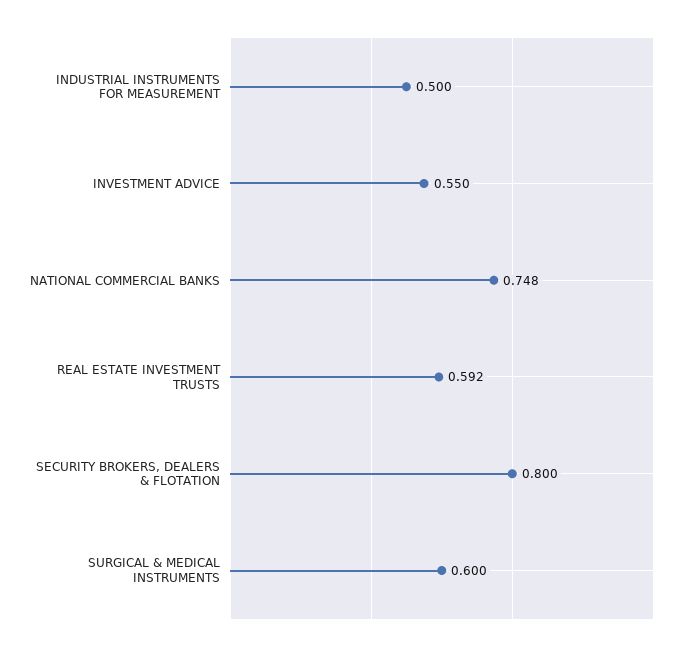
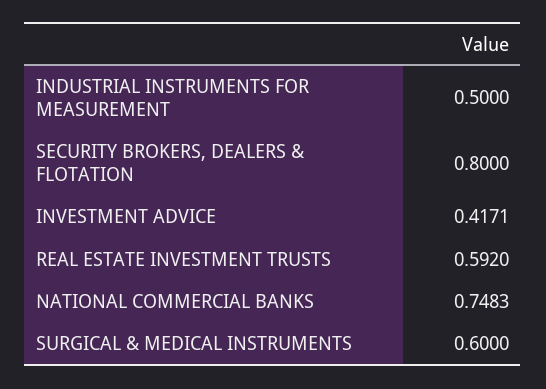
INVESTMENT ADVICE: 0.55 -> 0.4171

